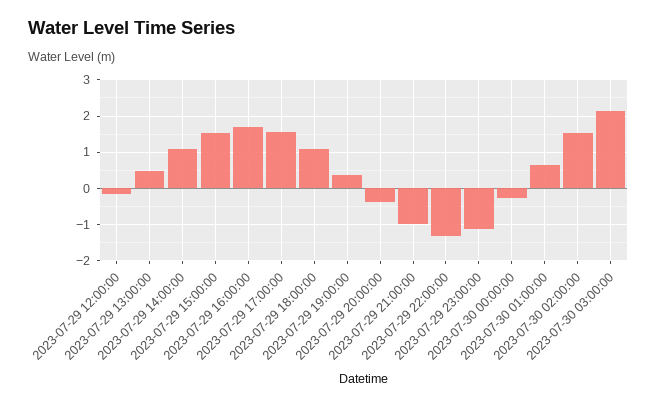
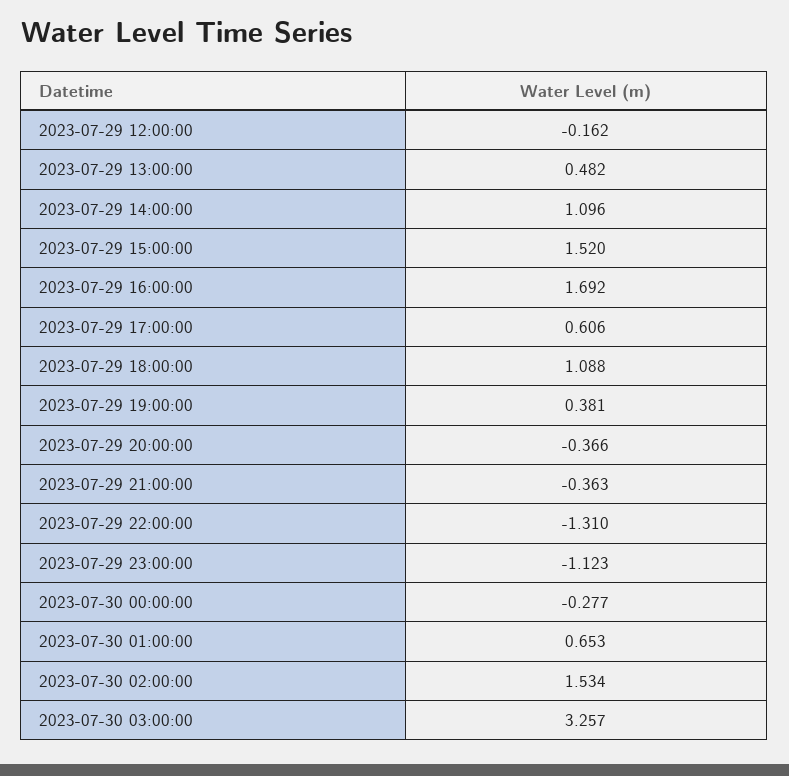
2023-07-29 17:00:00: 1.6 -> 0.606
2023-07-29 21:00:00: -1 -> -0.363
2023-07-30 03:00:00: 2.2 -> 3.257

